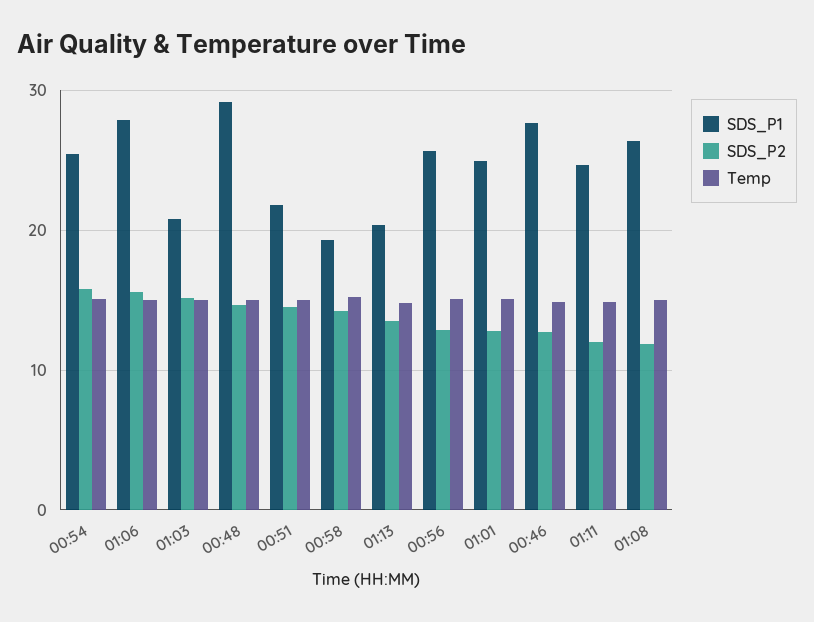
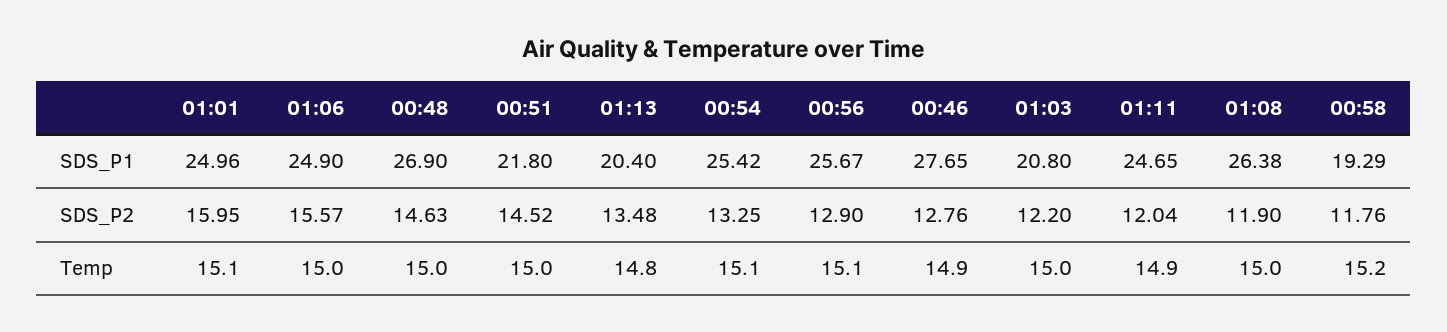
SDS_P2, 00:54: 16 -> 13.25
SDS_P1, 01:06: 28 -> 24.9
SDS_P2, 01:03: 15 -> 12.2
SDS_P1, 00:48: 29 -> 26.9
SDS_P2, 00:58: 14 -> 11.76
SDS_P2, 01:01: 13 -> 15.95

